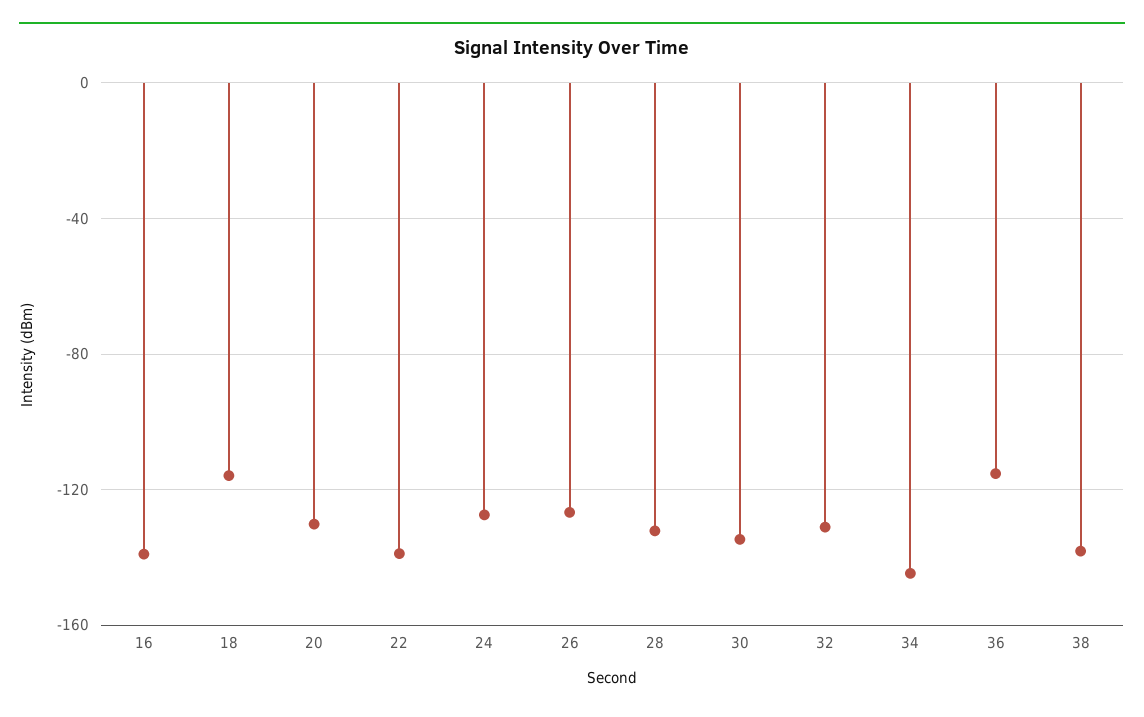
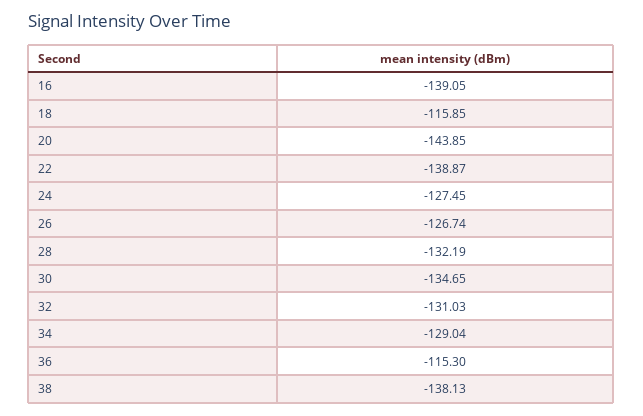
20: -130 -> -143.85
34: -145 -> -129.04

